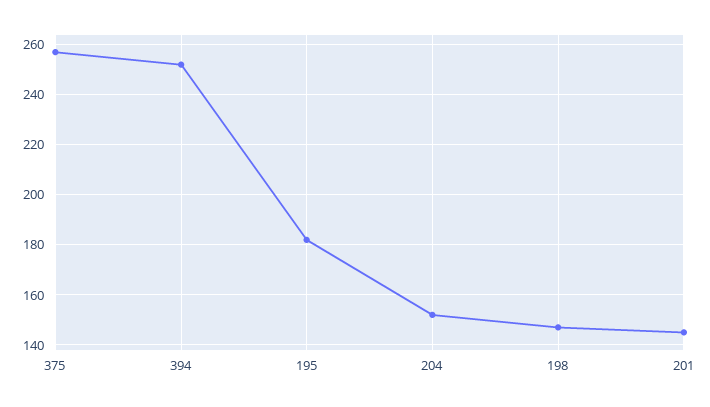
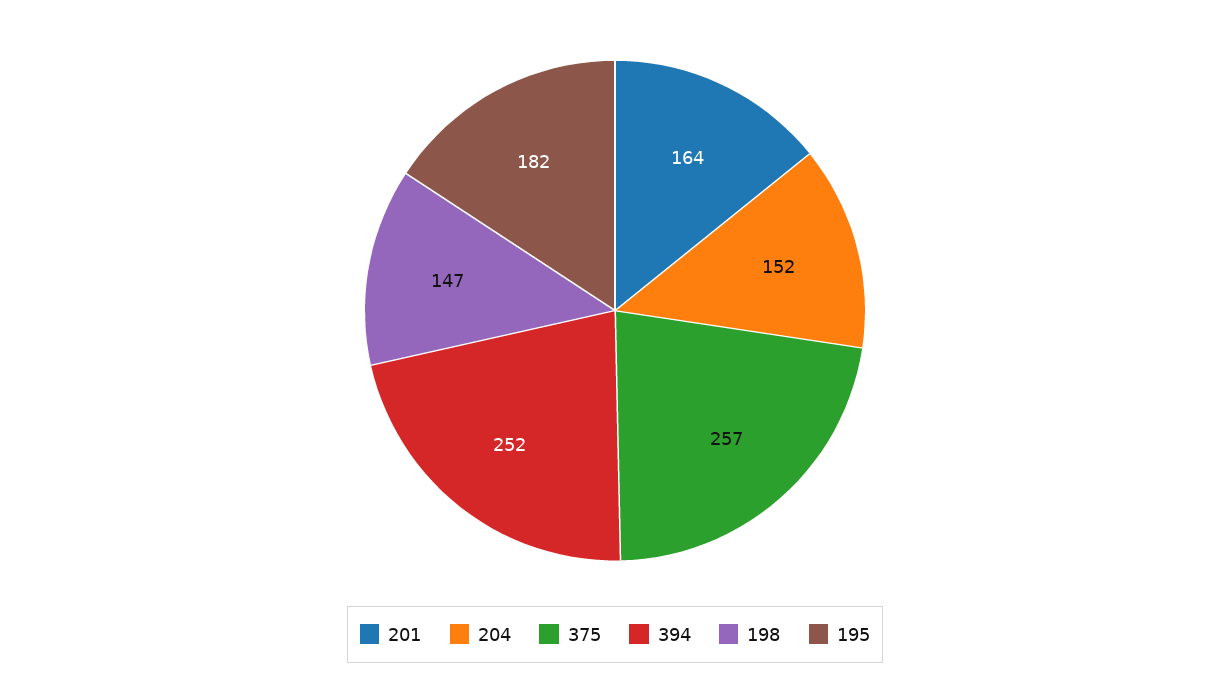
201: 145 -> 164

